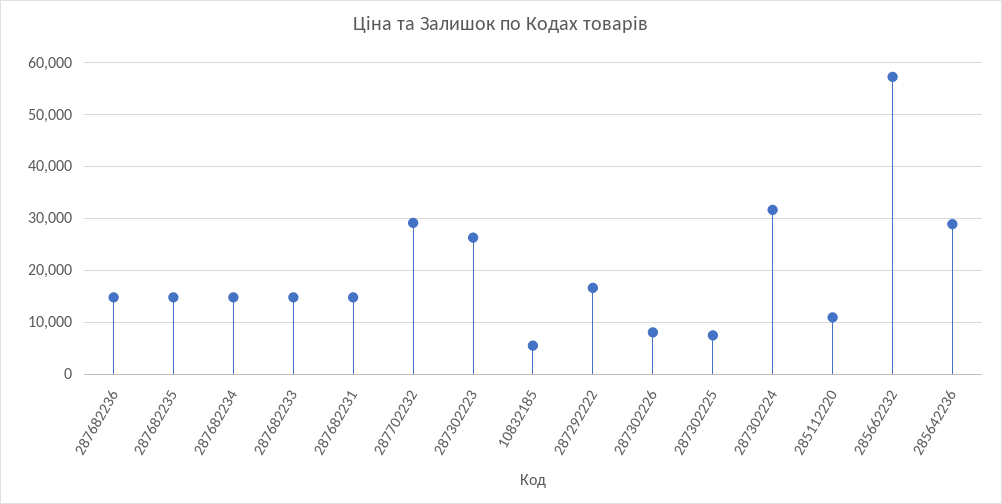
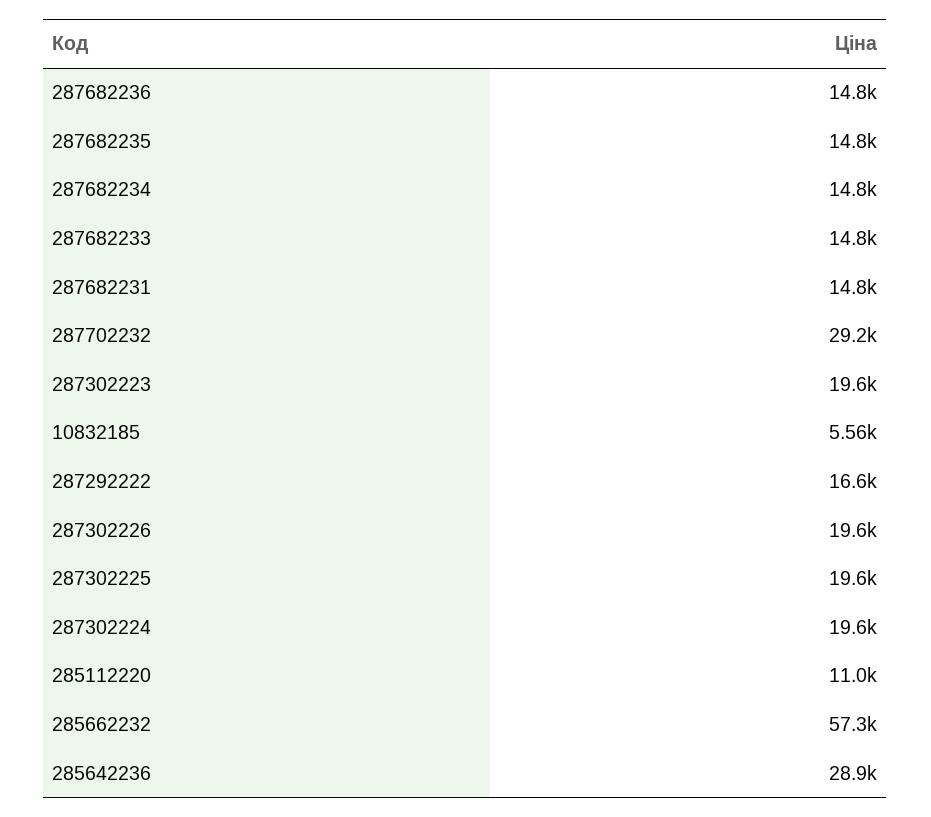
287302223: 26000 -> 19600
287302226: 8000 -> 19600
287302225: 8000 -> 19600
287302224: 32000 -> 19600

